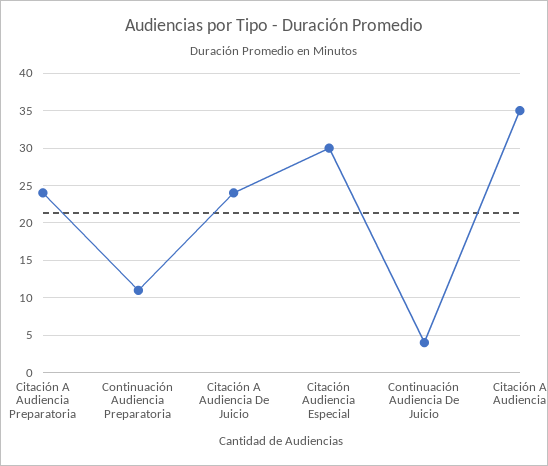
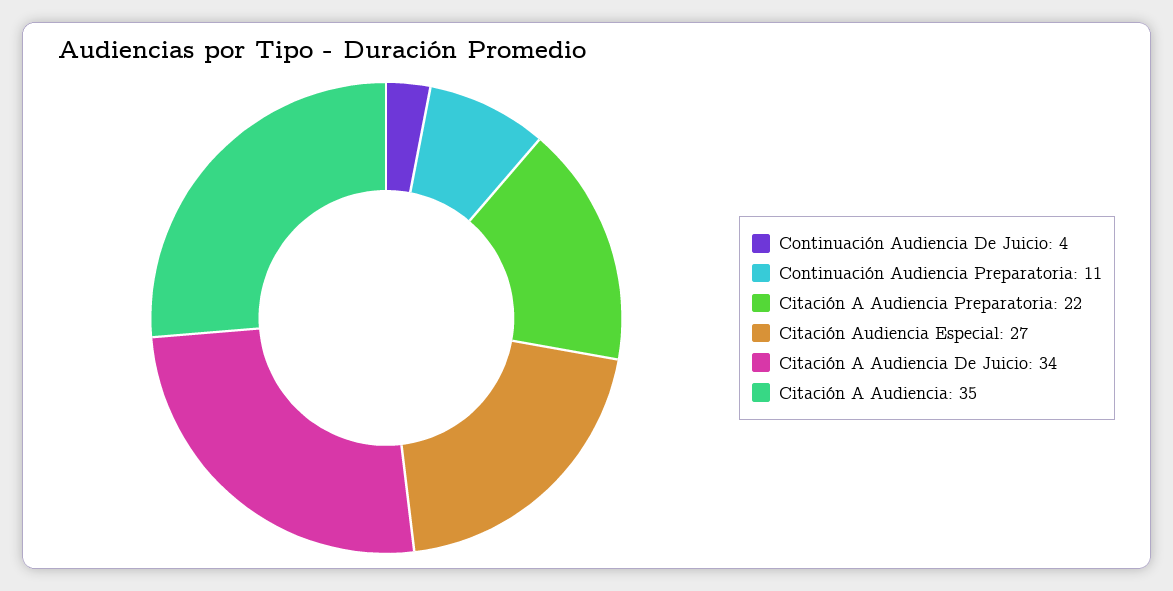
Citación A Audiencia Preparatoria: 24 -> 22
Citación A Audiencia De Juicio: 24 -> 34
Citación Audiencia Especial: 30 -> 27

